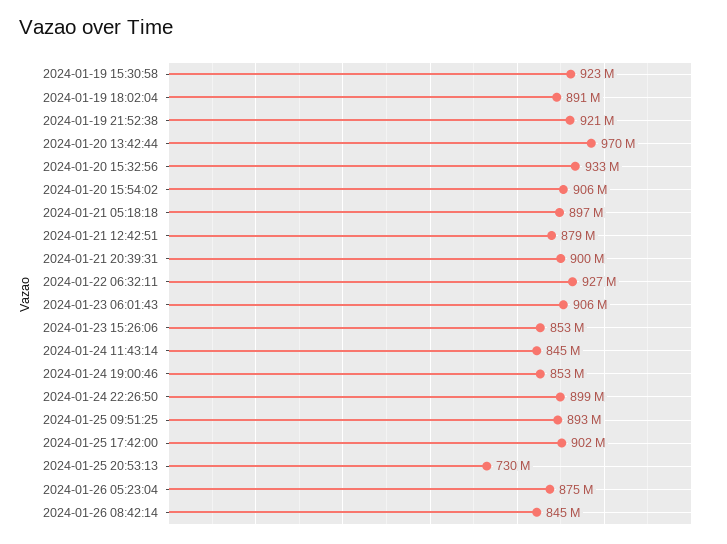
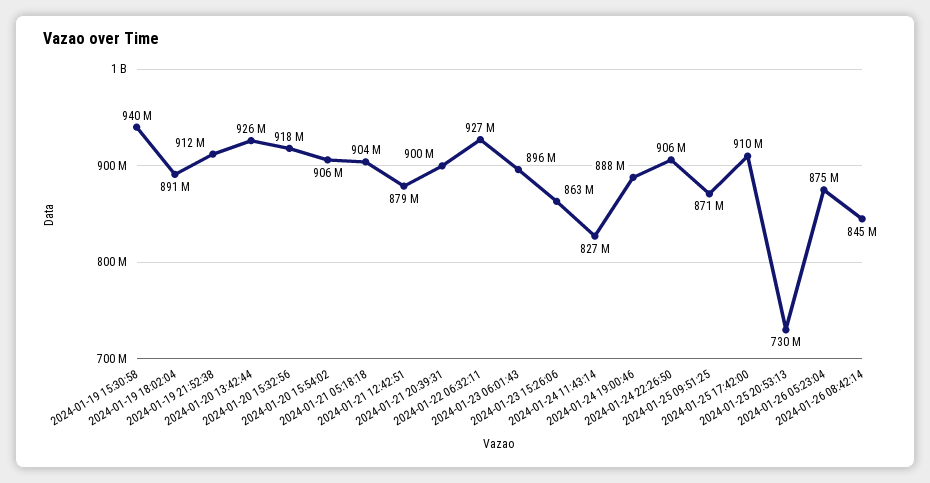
2024-01-19 15:30:58: 923000000 -> 940000000
2024-01-19 21:52:38: 921000000 -> 912000000
2024-01-20 13:42:44: 970000000 -> 926000000
2024-01-20 15:32:56: 933000000 -> 918000000
2024-01-21 05:18:18: 897000000 -> 904000000
2024-01-23 06:01:43: 906000000 -> 896000000
2024-01-23 15:26:06: 853000000 -> 863000000
2024-01-24 11:43:14: 845000000 -> 827000000
2024-01-24 19:00:46: 853000000 -> 888000000
2024-01-24 22:26:50: 899000000 -> 906000000
2024-01-25 09:51:25: 893000000 -> 871000000
2024-01-25 17:42:00: 902000000 -> 910000000

